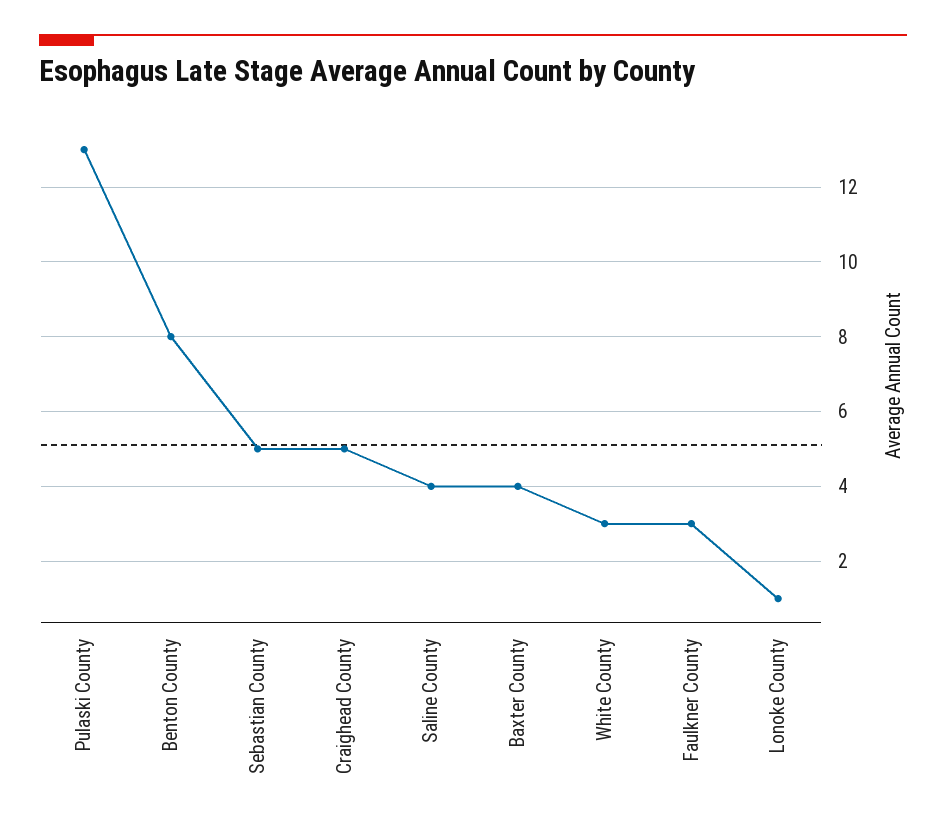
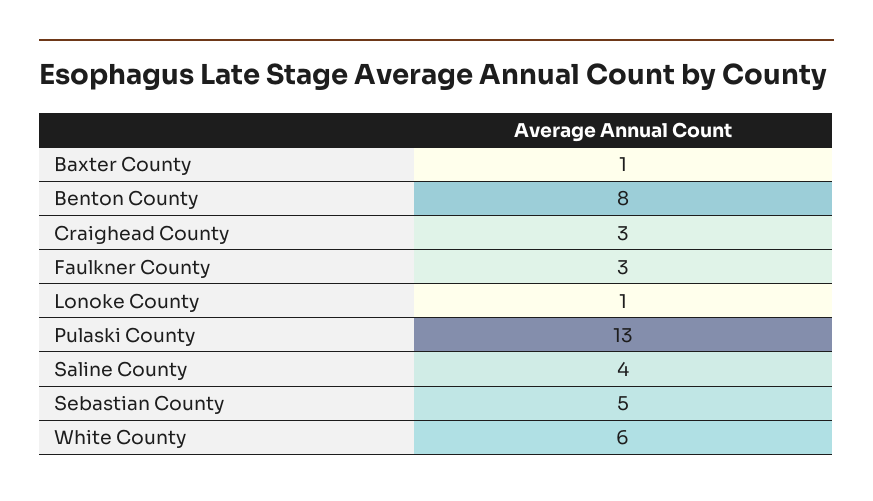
Craighead County: 5 -> 3
Baxter County: 4 -> 1
White County: 3 -> 6

